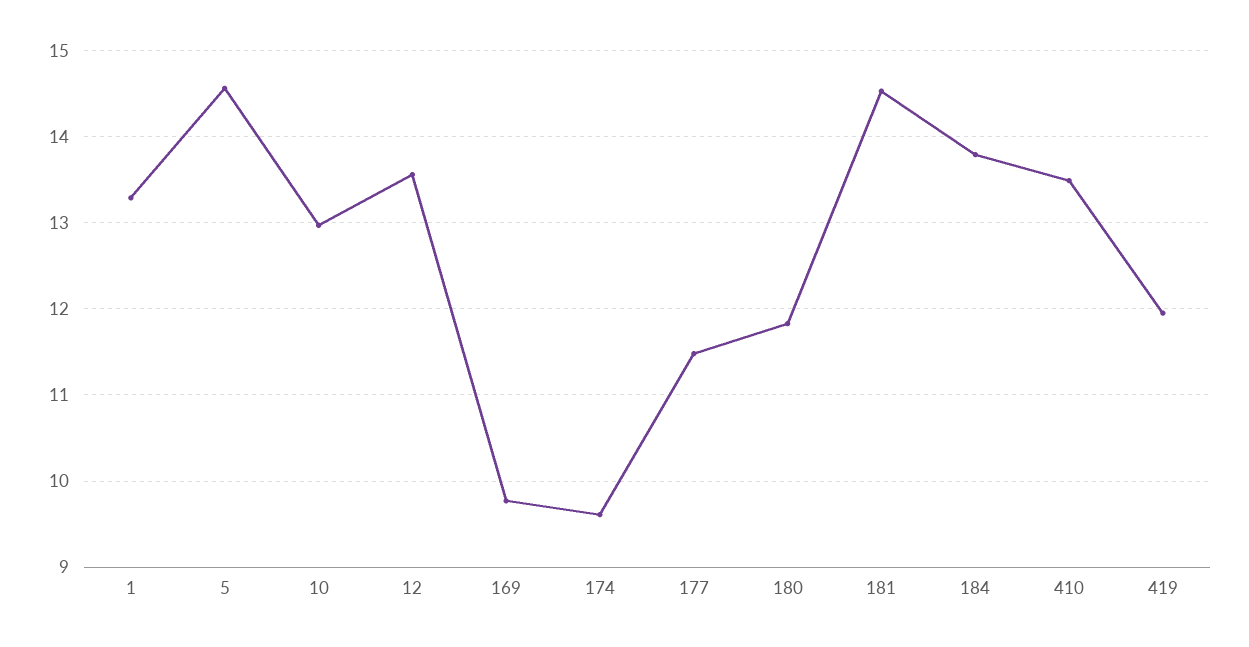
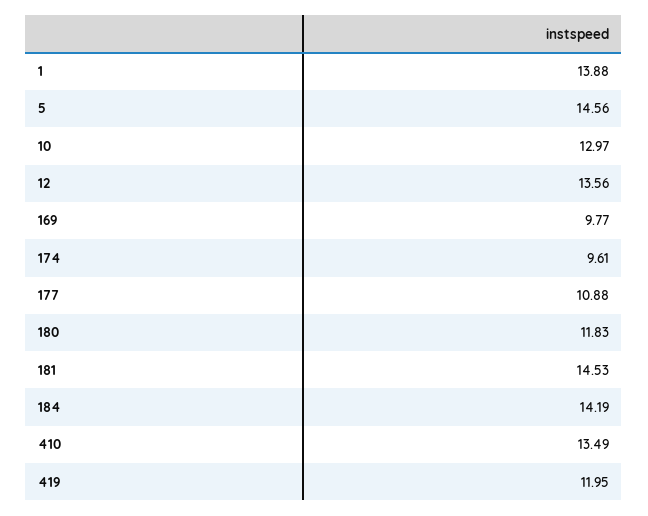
1: 13.3 -> 13.88
177: 11.5 -> 10.88
184: 13.8 -> 14.19

